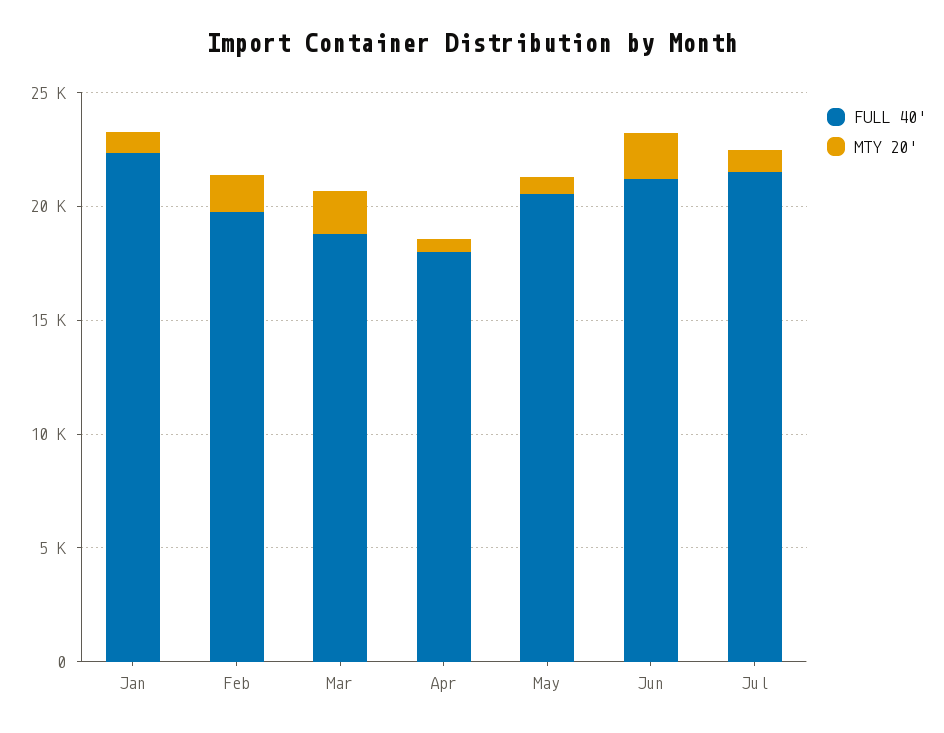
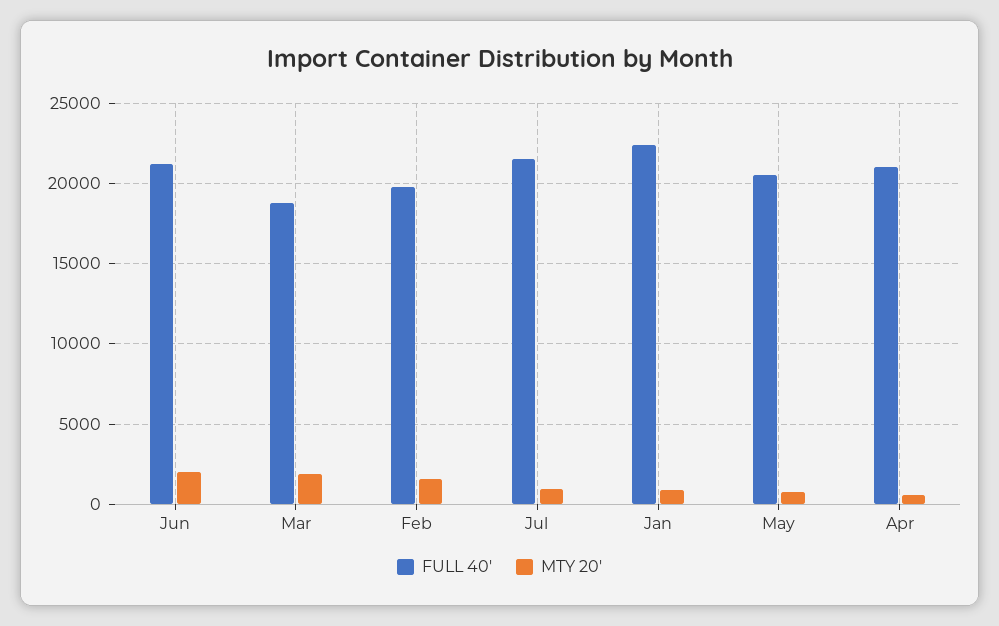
FULL 40', Apr: 18000 -> 21000

